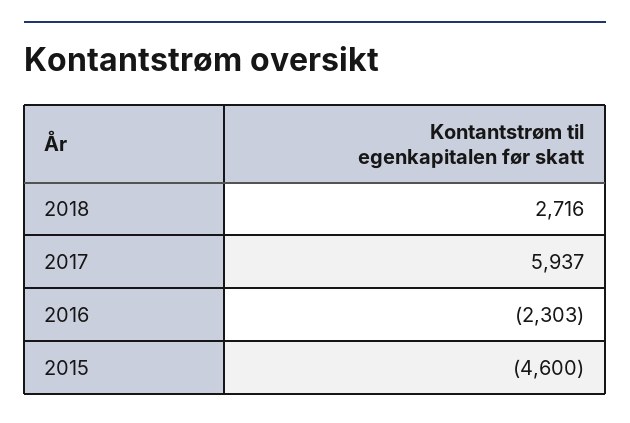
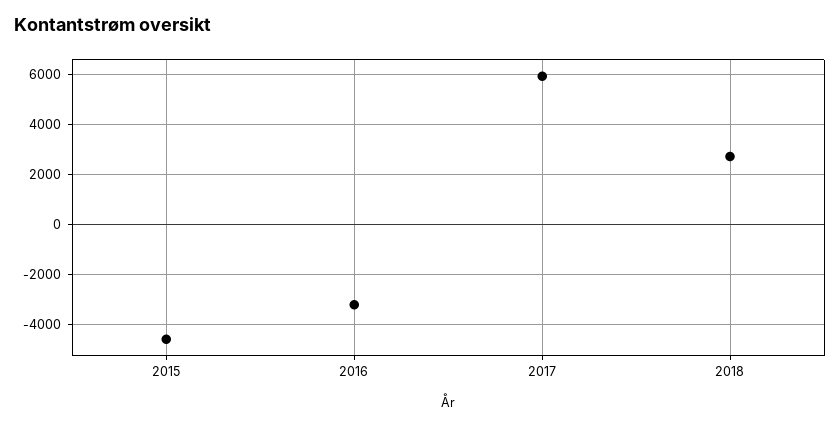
2016: -2303 -> -3250

